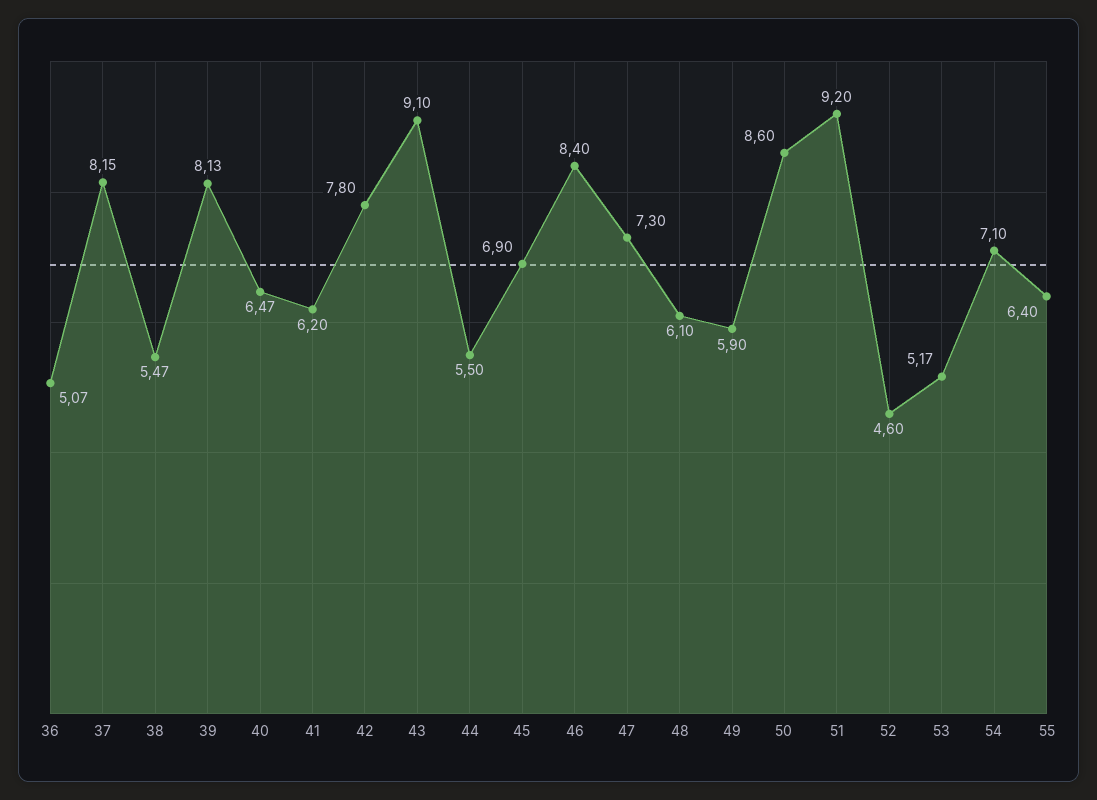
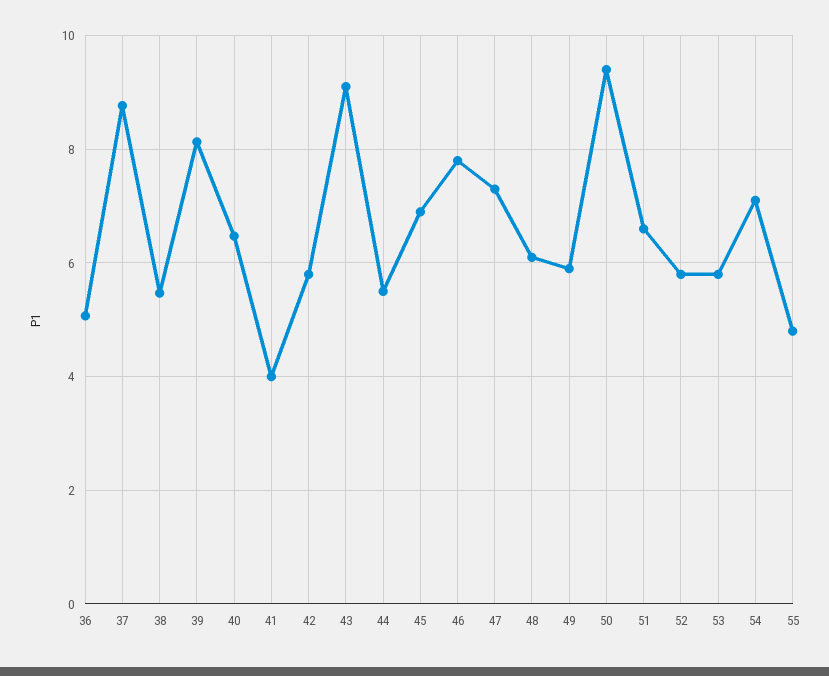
37: 8.15 -> 8.8
41: 6.2 -> 4
42: 7.8 -> 5.8
46: 8.4 -> 7.8
50: 8.6 -> 9.4
51: 9.2 -> 6.6
52: 4.6 -> 5.8
53: 5.17 -> 5.8
55: 6.4 -> 4.8

